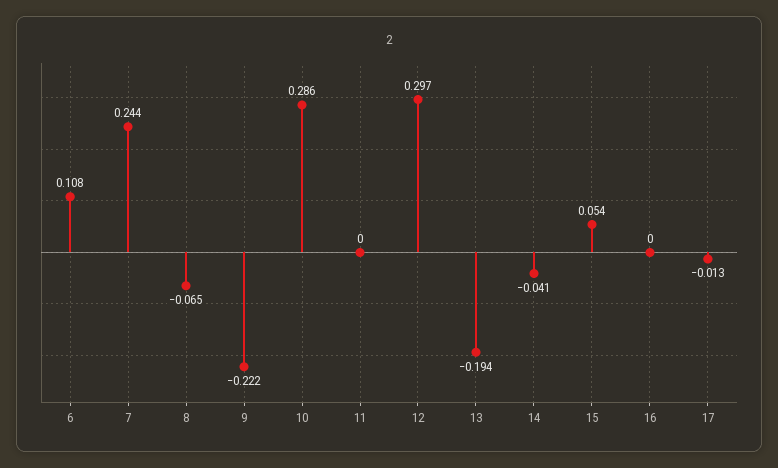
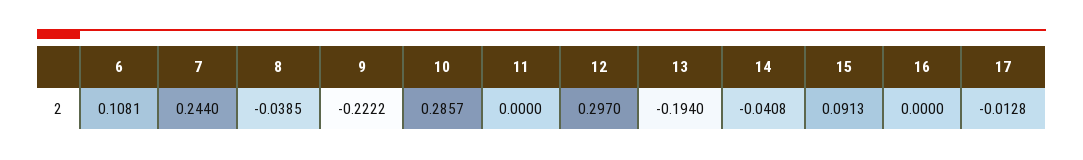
8: -0.065 -> -0.0385
15: 0.054 -> 0.0913

